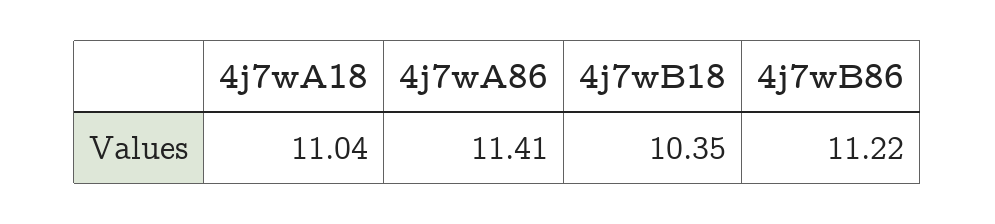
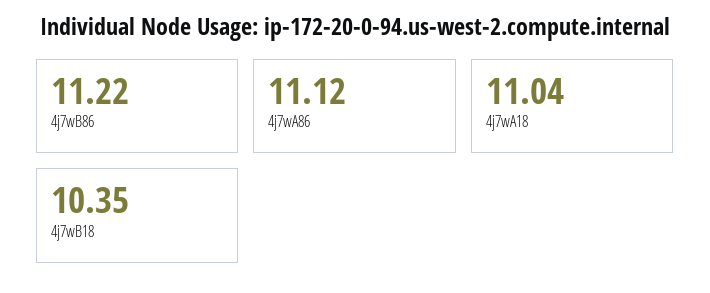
4j7wA86: 11.41 -> 11.12

